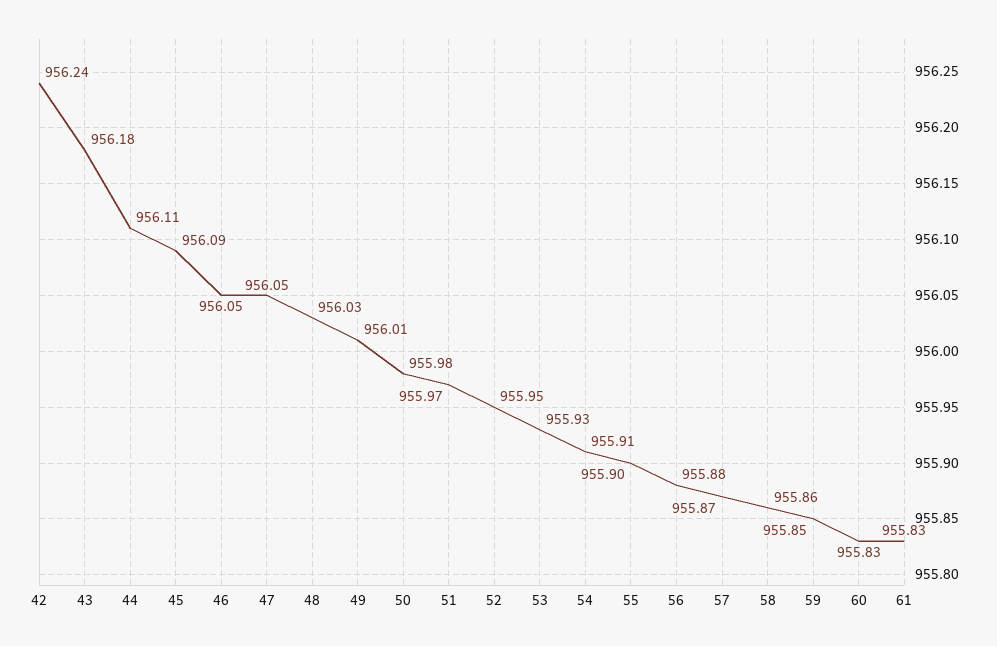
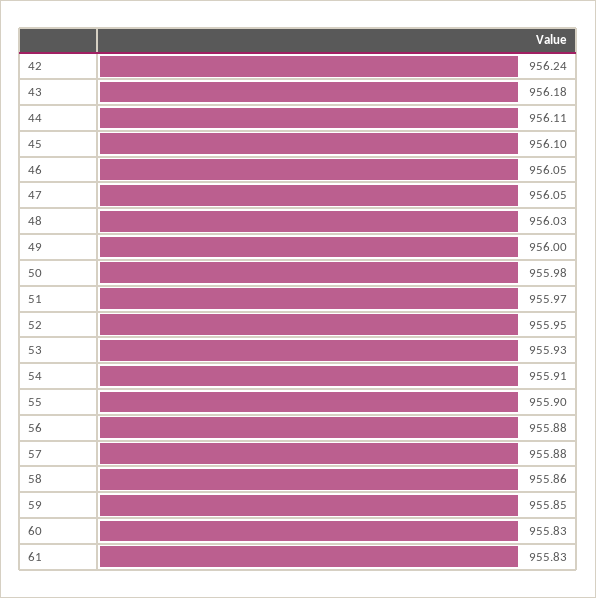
45: 956.09 -> 956.1
49: 956.01 -> 956
57: 955.87 -> 955.88

